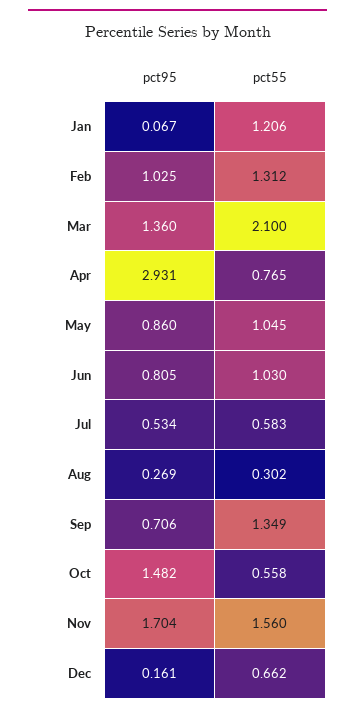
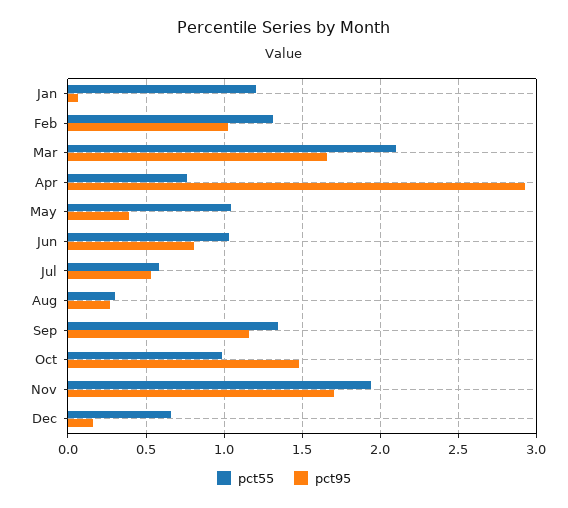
pct95, Mar: 1.36 -> 1.65
pct95, May: 0.86 -> 0.4
pct95, Sep: 0.706 -> 1.15
pct55, Oct: 0.558 -> 1
pct55, Nov: 1.56 -> 1.95

